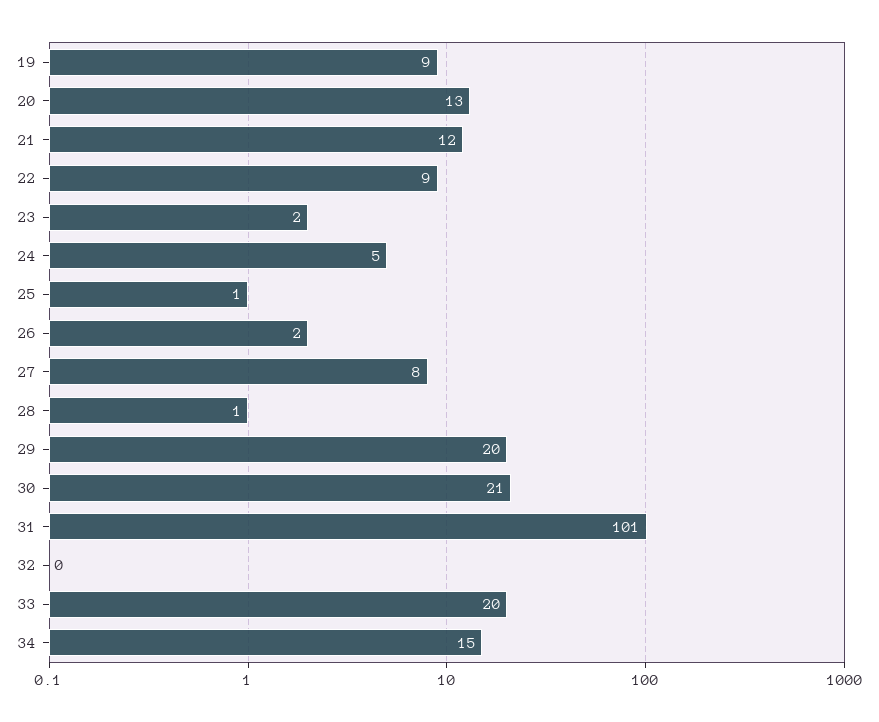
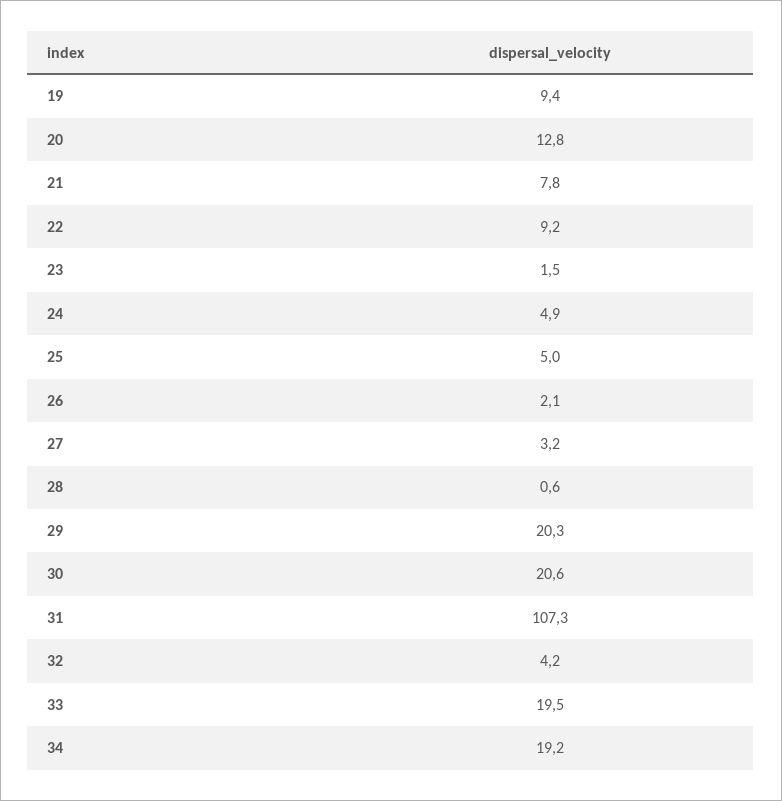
21: 12 -> 7.8
25: 1 -> 5
27: 8 -> 3.2
31: 101 -> 107.3
32: 0 -> 4.2
34: 15 -> 19.2

